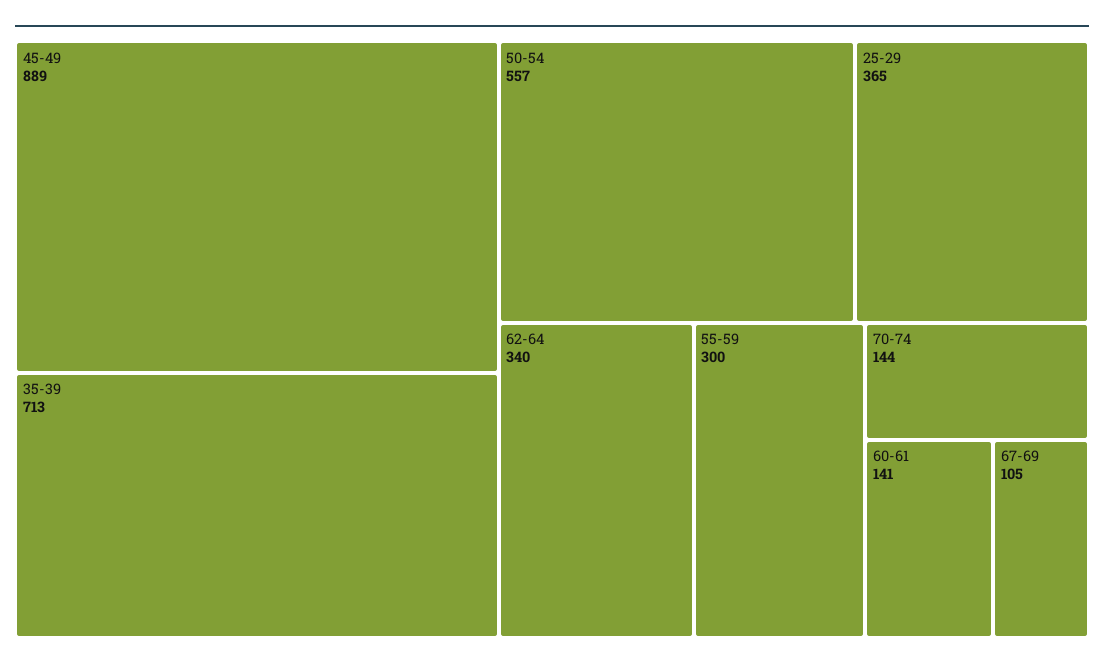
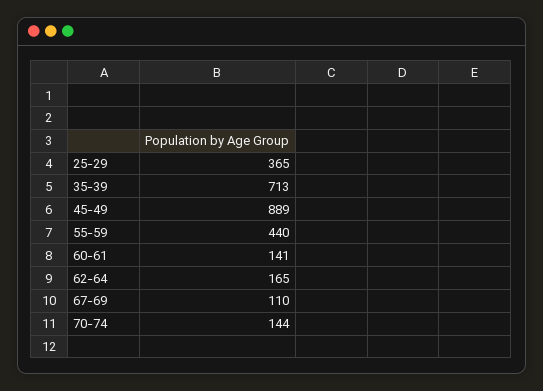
50-54: 557 -> none
62-64: 340 -> 165
55-59: 300 -> 440
67-69: 105 -> 110

